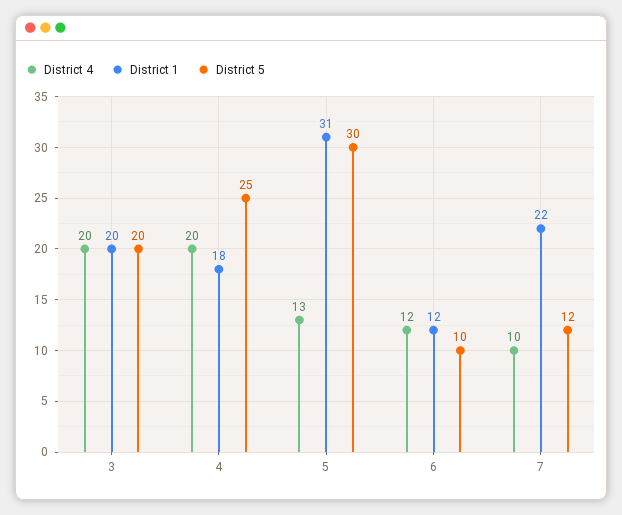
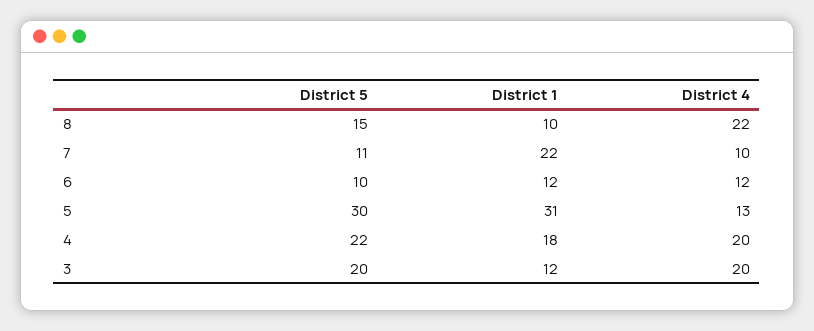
District 1, 3: 20 -> 12
District 5, 4: 25 -> 22
District 5, 7: 12 -> 11
District 5, 8: none -> 15
District 1, 8: none -> 10
District 4, 8: none -> 22

